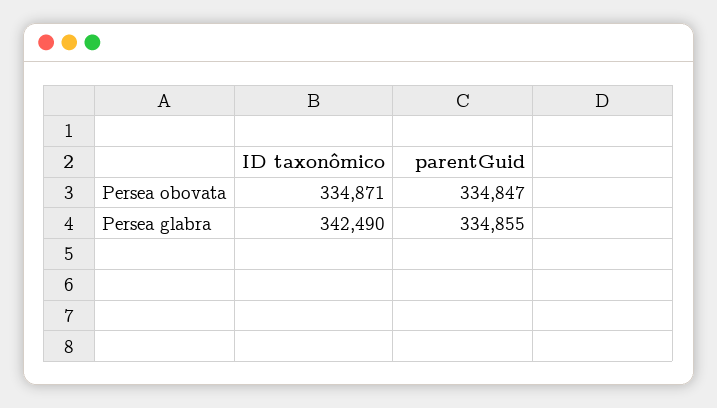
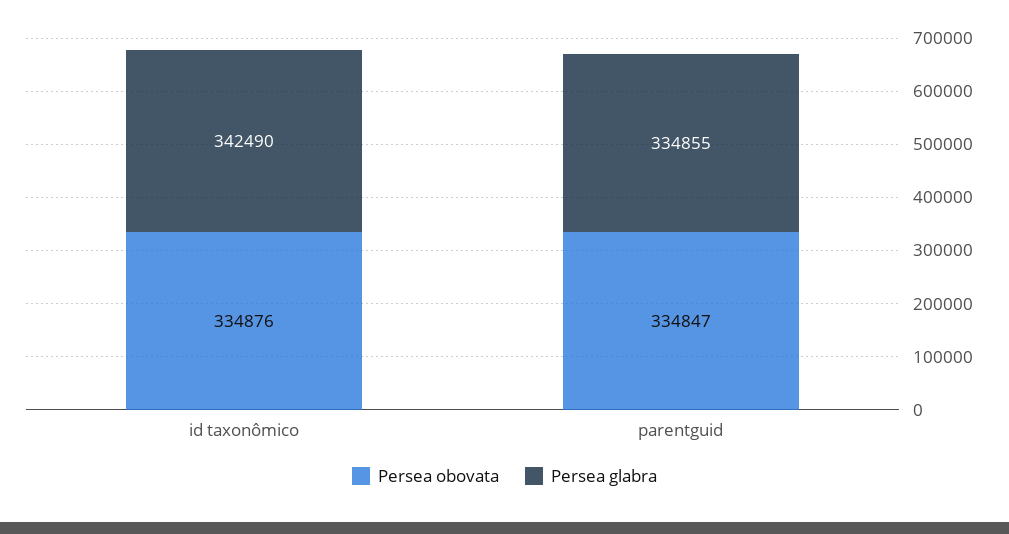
Persea obovata, ID taxonômico: 334871 -> 334876

